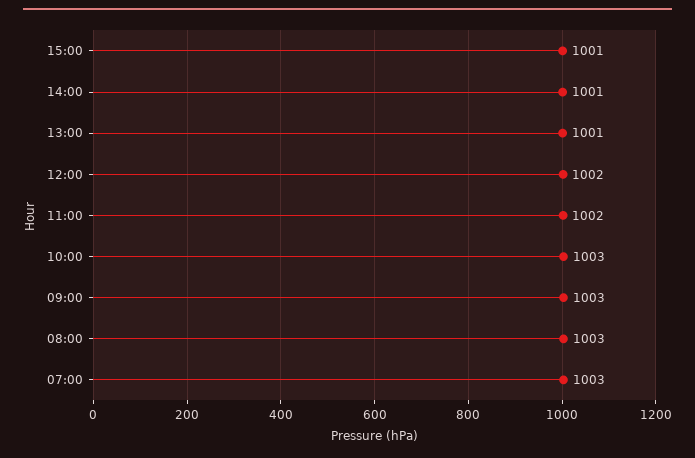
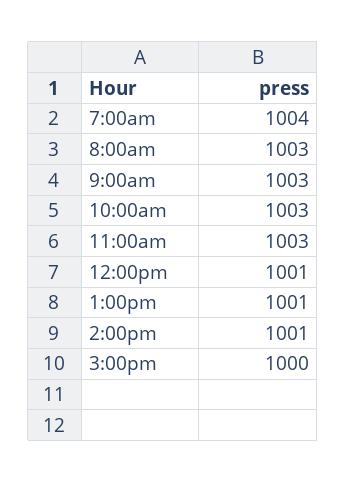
15:00: 1001 -> 1000
12:00: 1002 -> 1001
11:00: 1002 -> 1003
07:00: 1003 -> 1004

